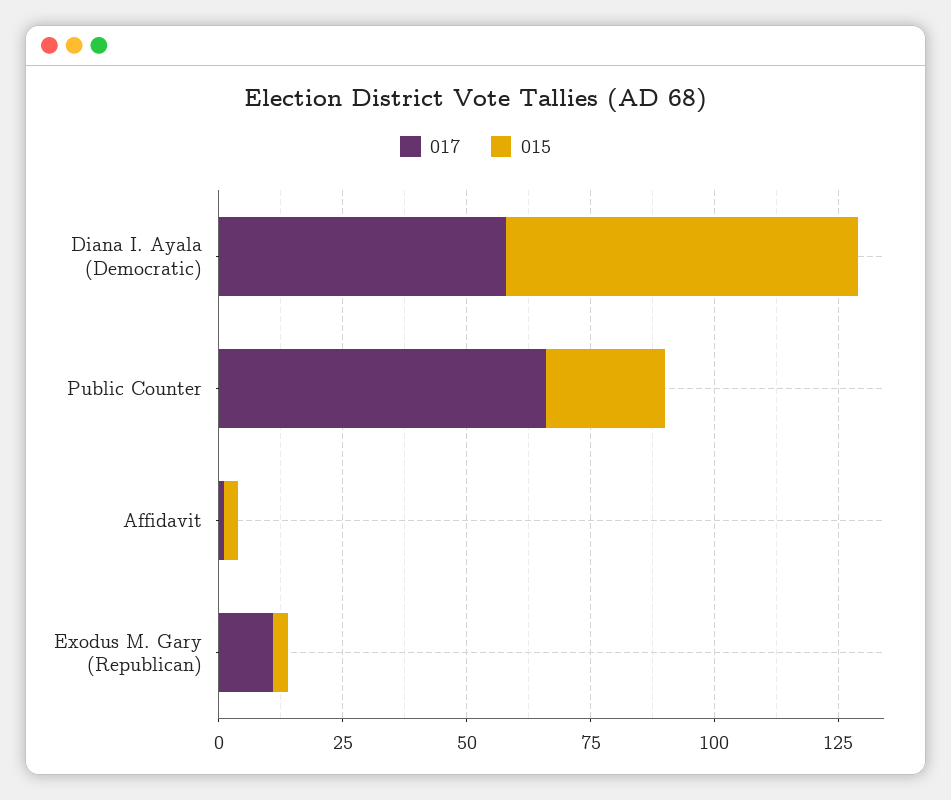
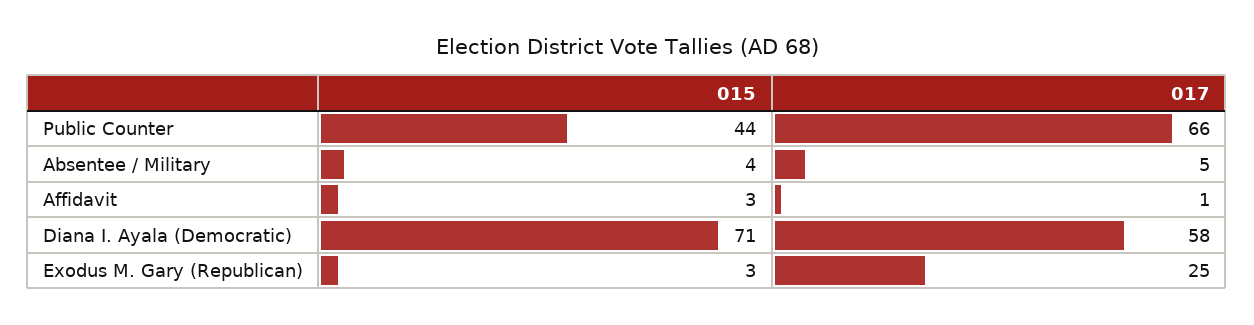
015, Public Counter: 25 -> 44
017, Exodus M. Gary (Republican): 10 -> 25
015, Absentee / Military: none -> 4
017, Absentee / Military: none -> 5

